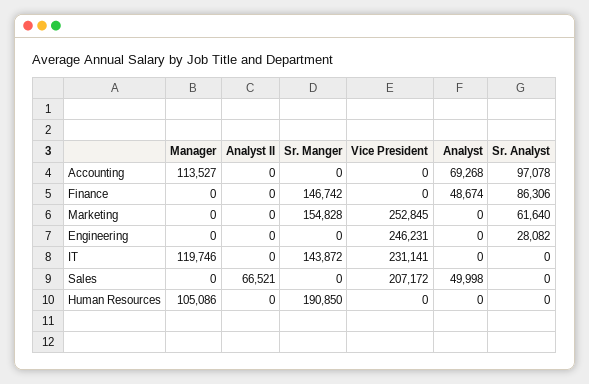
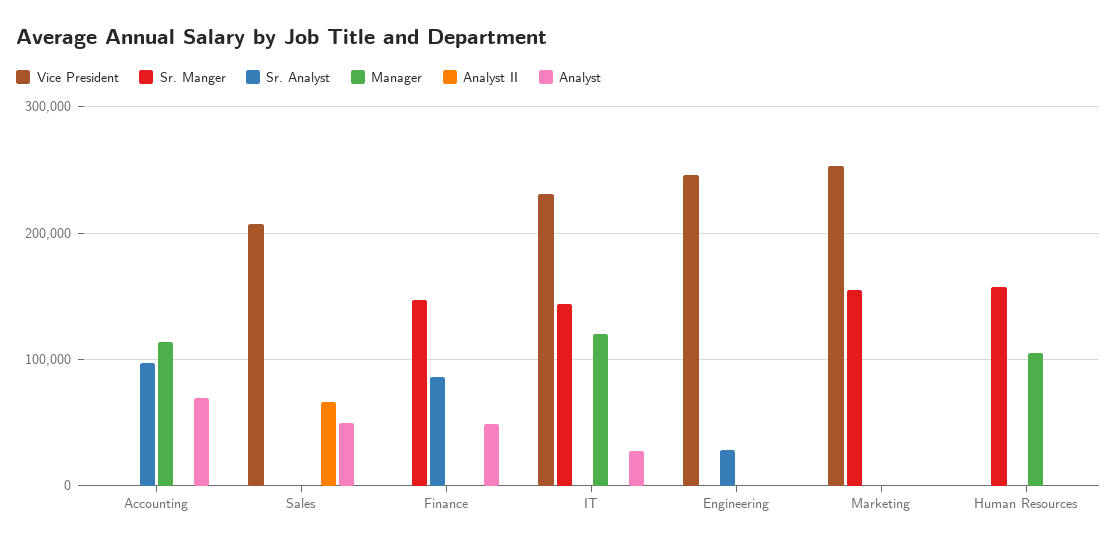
Sr. Analyst, Marketing: 61640 -> 0
Analyst, IT: 0 -> 30000
Sr. Manger, Human Resources: 190850 -> 160000

